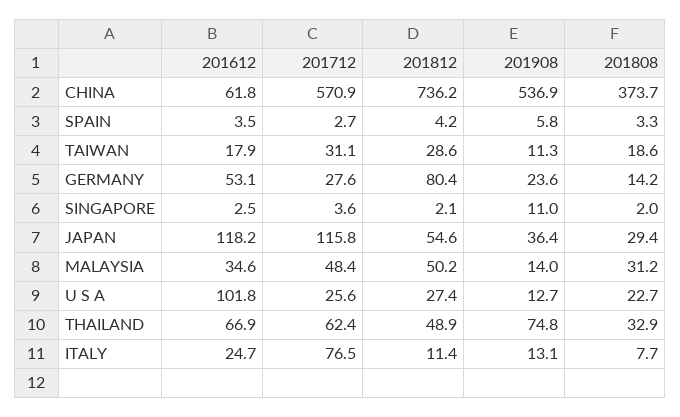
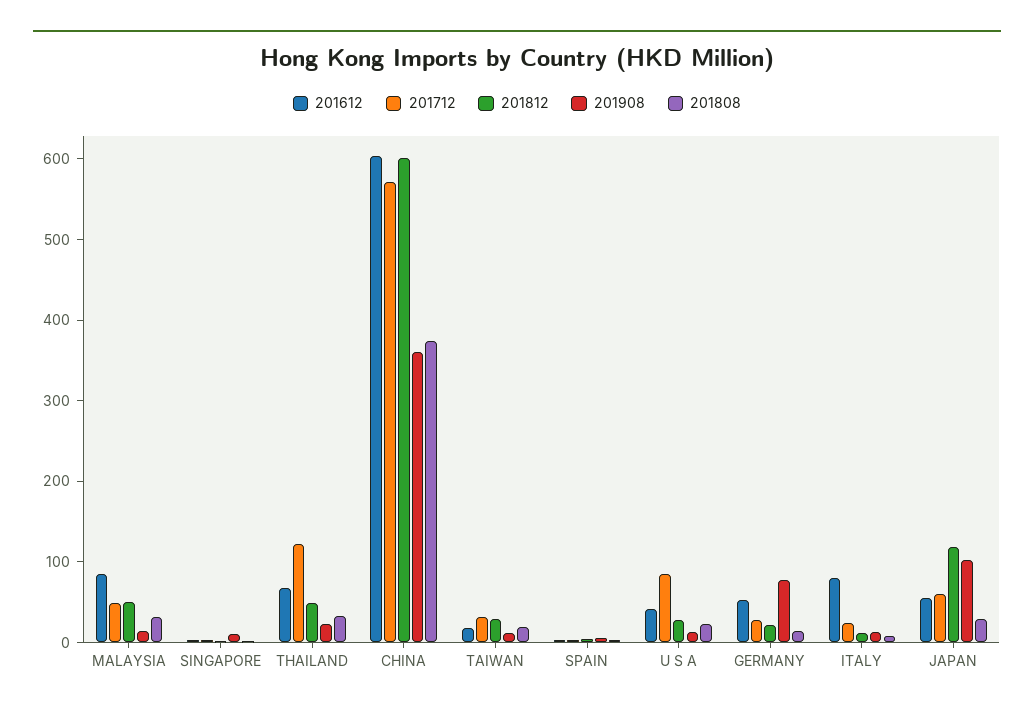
201612, CHINA: 61.8 -> 600
201812, CHINA: 736.2 -> 600
201908, CHINA: 536.9 -> 360
201812, GERMANY: 80.4 -> 20
201908, GERMANY: 23.6 -> 80
201612, JAPAN: 118.2 -> 60
201712, JAPAN: 115.8 -> 60
201812, JAPAN: 54.6 -> 120
201908, JAPAN: 36.4 -> 100
201612, MALAYSIA: 34.6 -> 80
201612, U S A: 101.8 -> 40
201712, U S A: 25.6 -> 80
201712, THAILAND: 62.4 -> 120
201908, THAILAND: 74.8 -> 20
201612, ITALY: 24.7 -> 80
201712, ITALY: 76.5 -> 20

